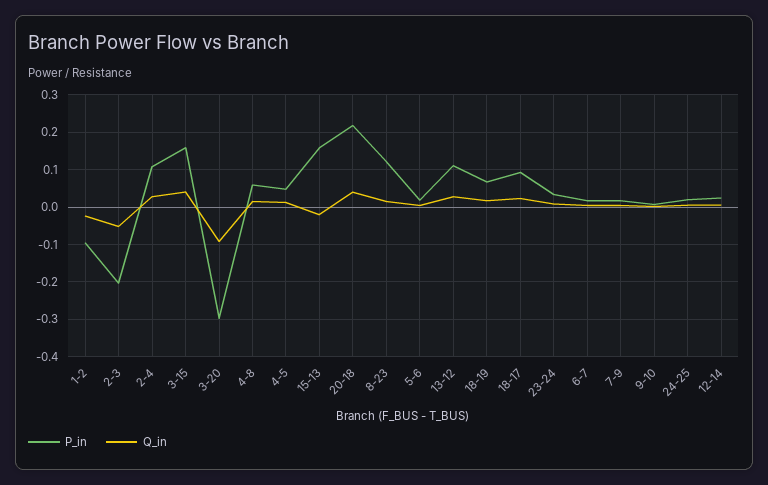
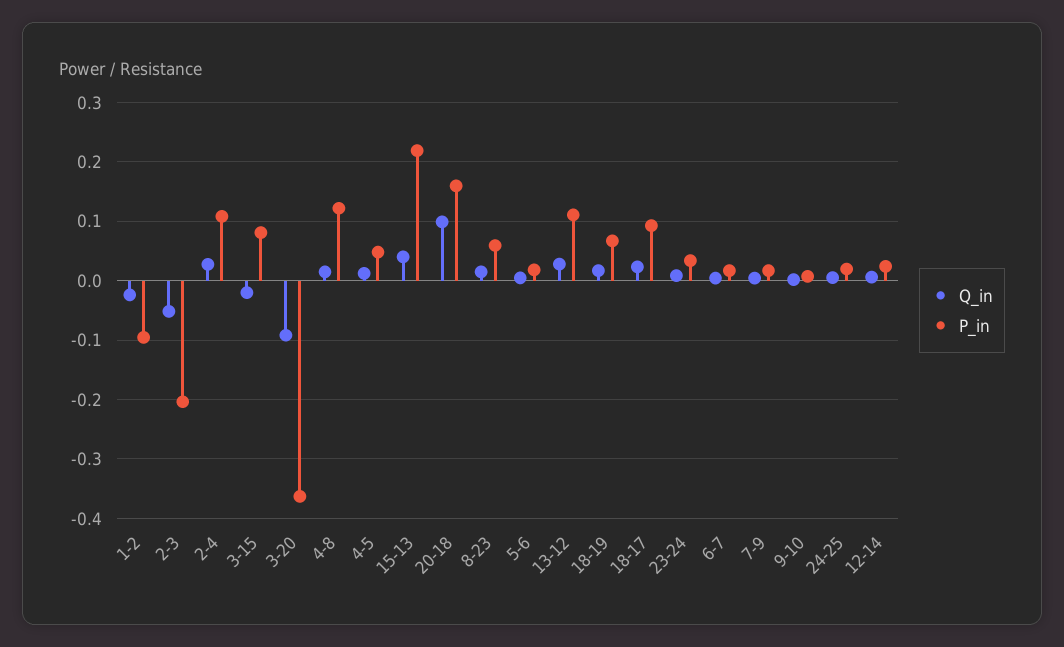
P_in, 3-15: 0.16 -> 0.08
Q_in, 3-15: 0.04 -> -0.02
P_in, 3-20: -0.3 -> -0.36
P_in, 4-8: 0.06 -> 0.12
P_in, 15-13: 0.16 -> 0.22
Q_in, 15-13: -0.02 -> 0.04
P_in, 20-18: 0.22 -> 0.16
Q_in, 20-18: 0.04 -> 0.1
P_in, 8-23: 0.12 -> 0.06

